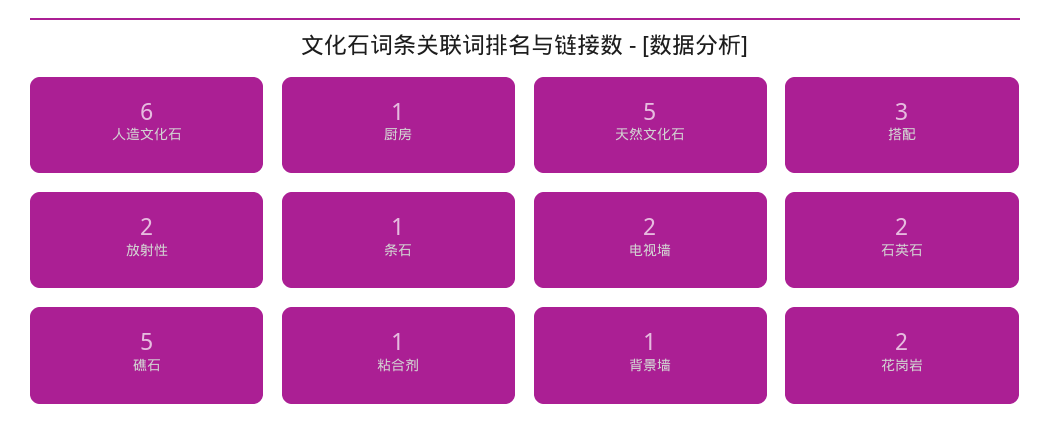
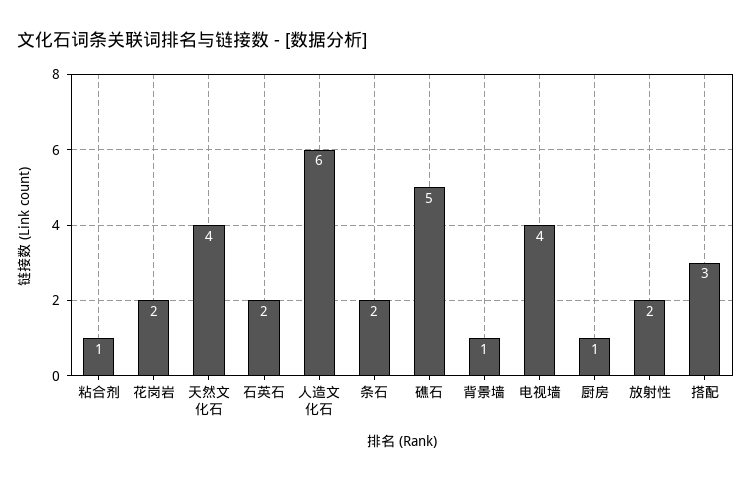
天然文化石: 5 -> 4
条石: 1 -> 2
电视墙: 2 -> 4

